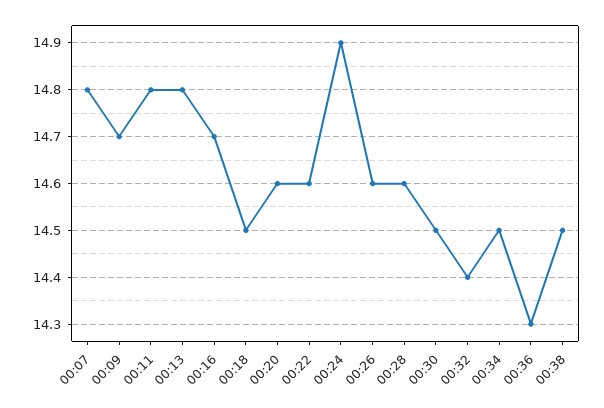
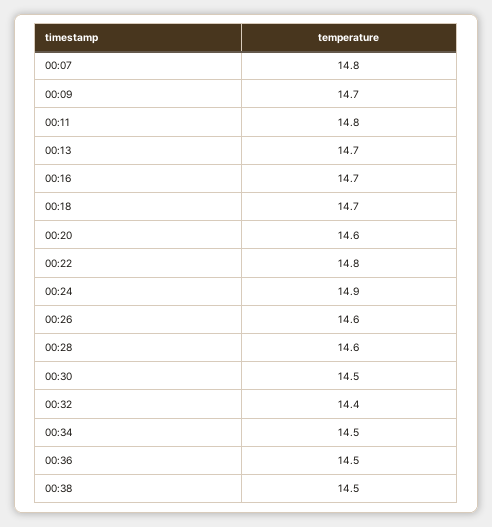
00:13: 14.8 -> 14.7
00:18: 14.5 -> 14.7
00:22: 14.6 -> 14.8
00:36: 14.3 -> 14.5

